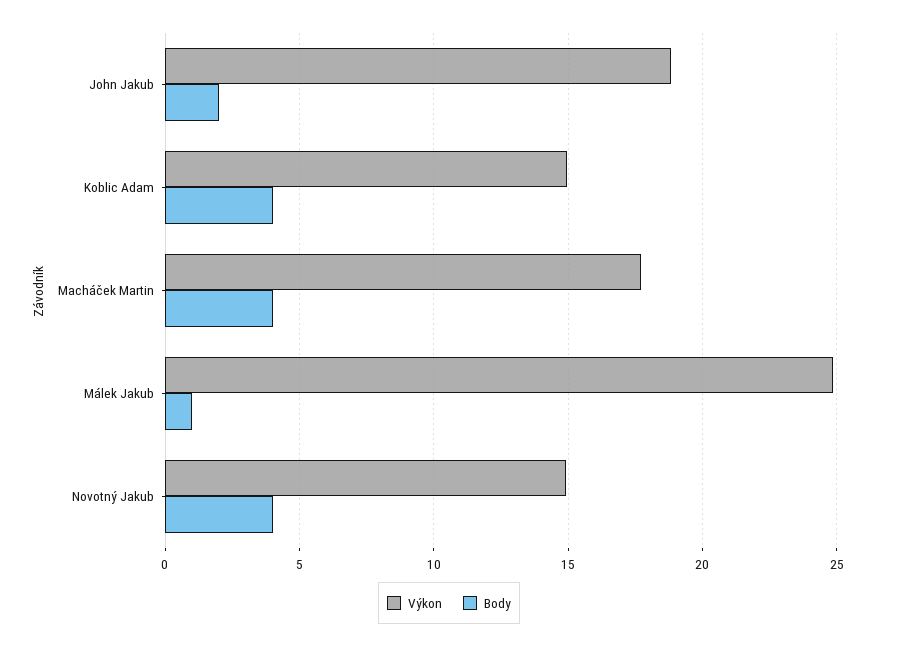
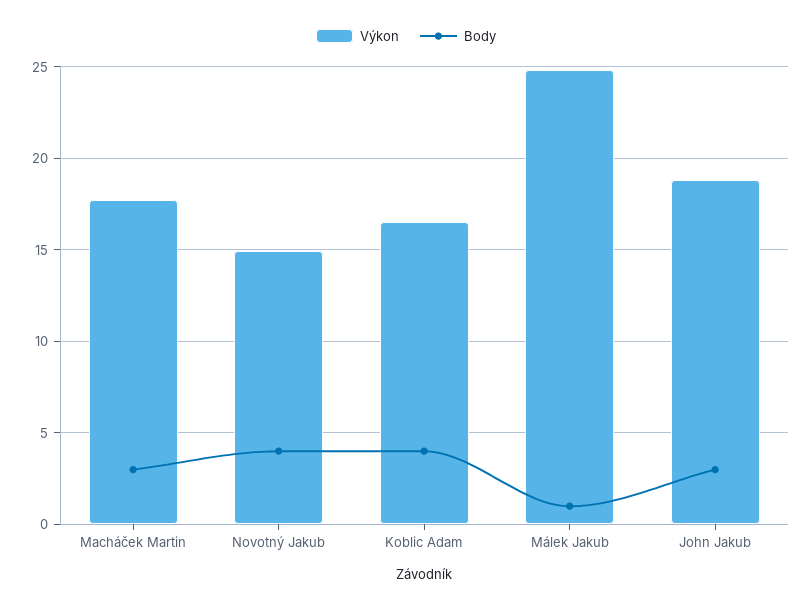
Body, John Jakub: 2 -> 3
Výkon, Koblic Adam: 15 -> 16.5
Body, Macháček Martin: 4 -> 3

